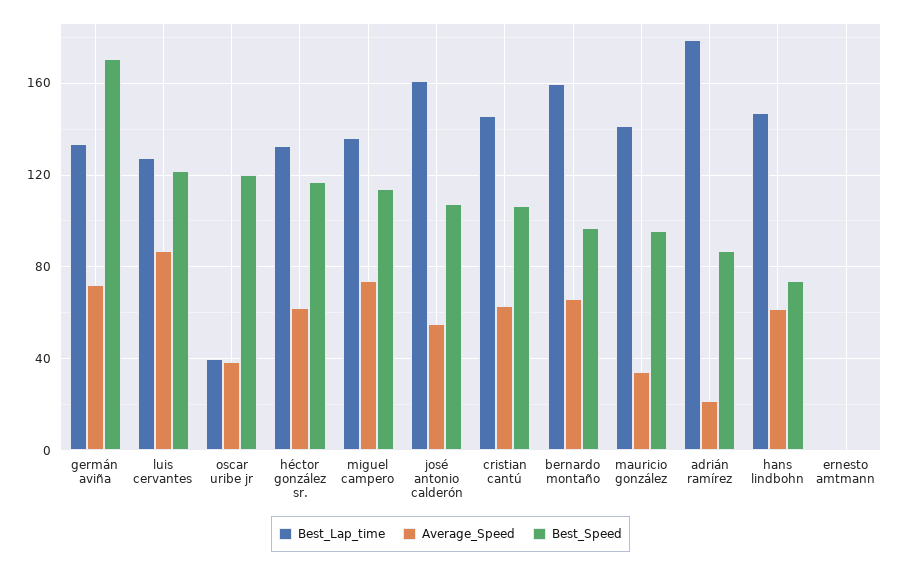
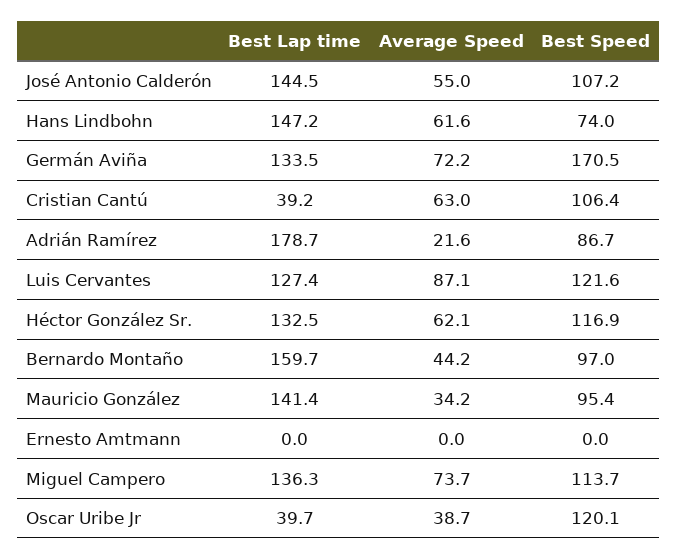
Best_Lap_time, josé antonio calderón: 160 -> 144.5
Best_Lap_time, cristian cantú: 145 -> 39.2
Average_Speed, bernardo montaño: 65 -> 44.2

